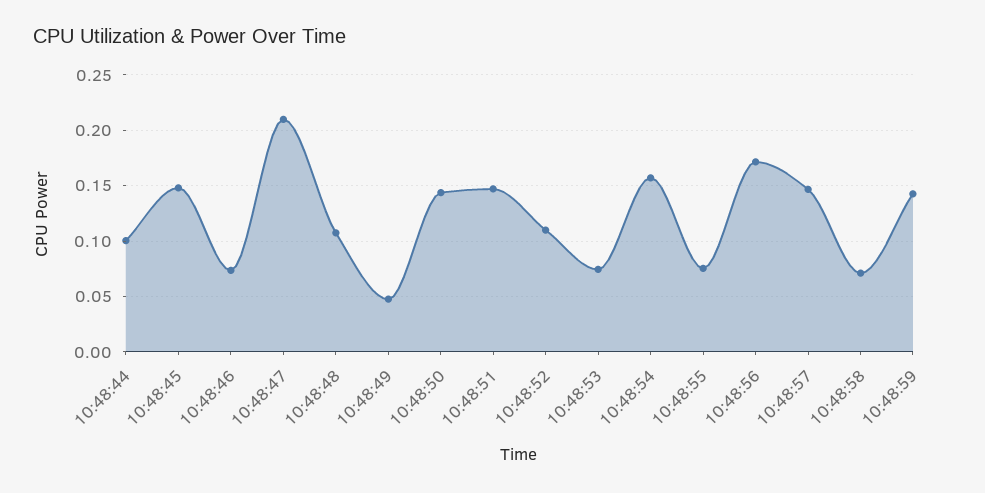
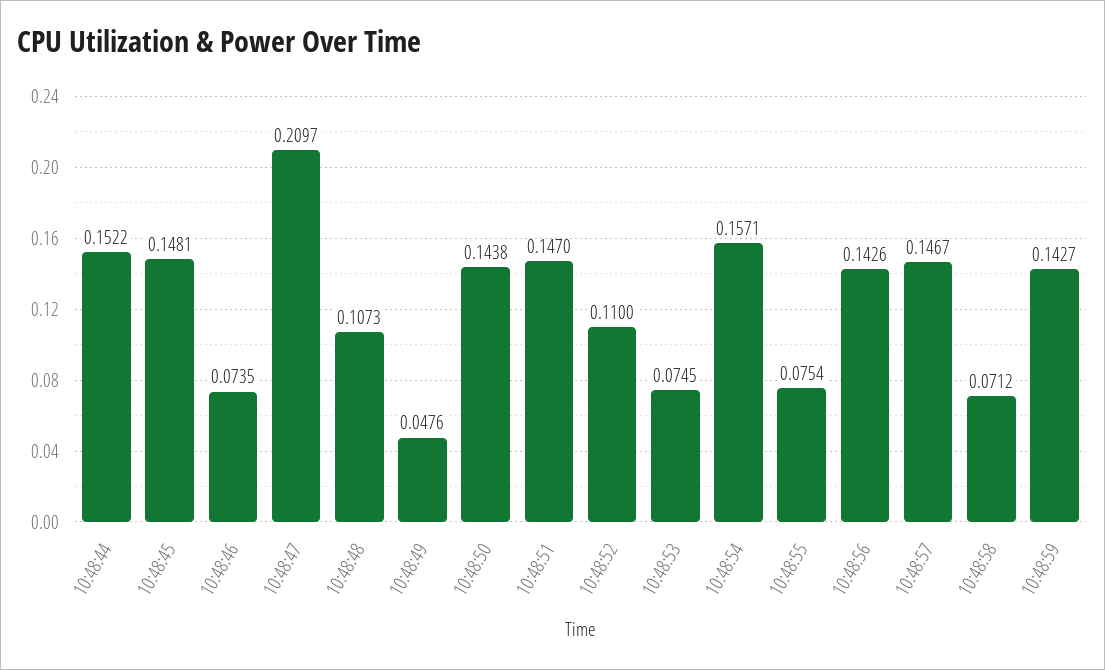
10:48:44: 0.1 -> 0.1522
10:48:56: 0.17 -> 0.1426

